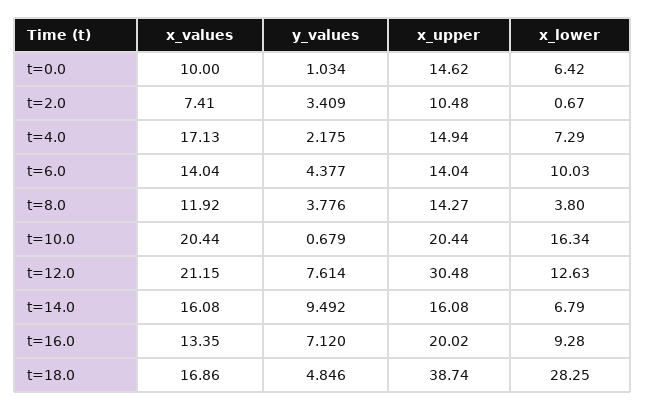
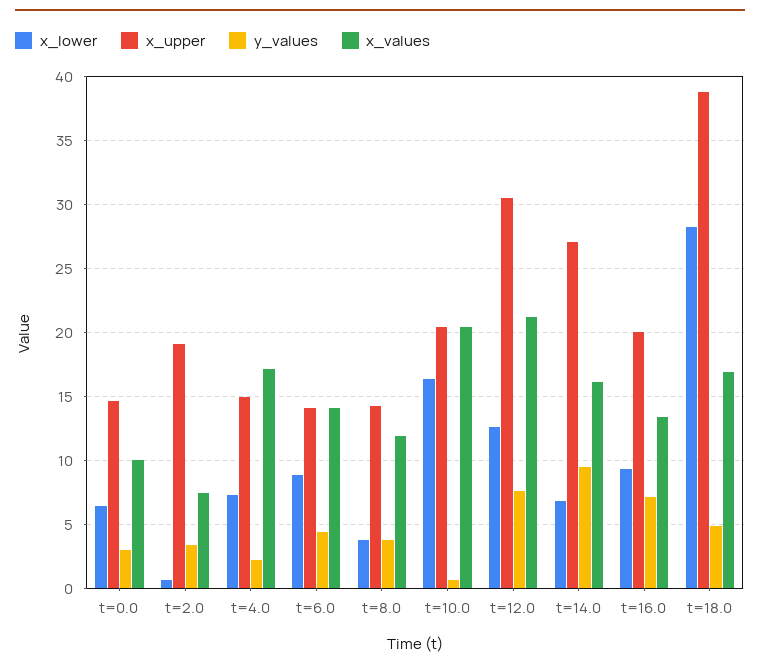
y_values, t=0.0: 1.034 -> 3
x_upper, t=2.0: 10.48 -> 19
x_lower, t=6.0: 10.03 -> 9
x_upper, t=14.0: 16.08 -> 27

